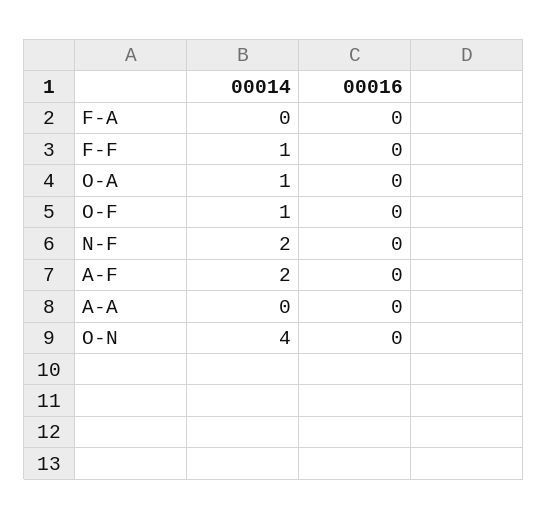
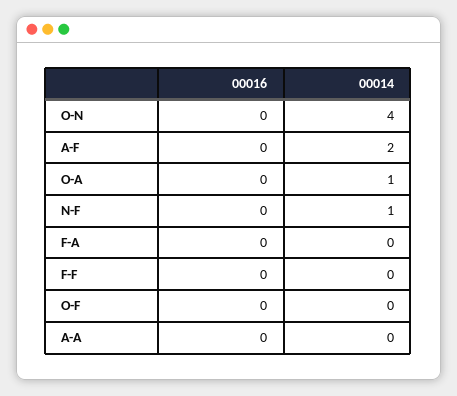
00014, F-F: 1 -> 0
00014, O-F: 1 -> 0
00014, N-F: 2 -> 1

